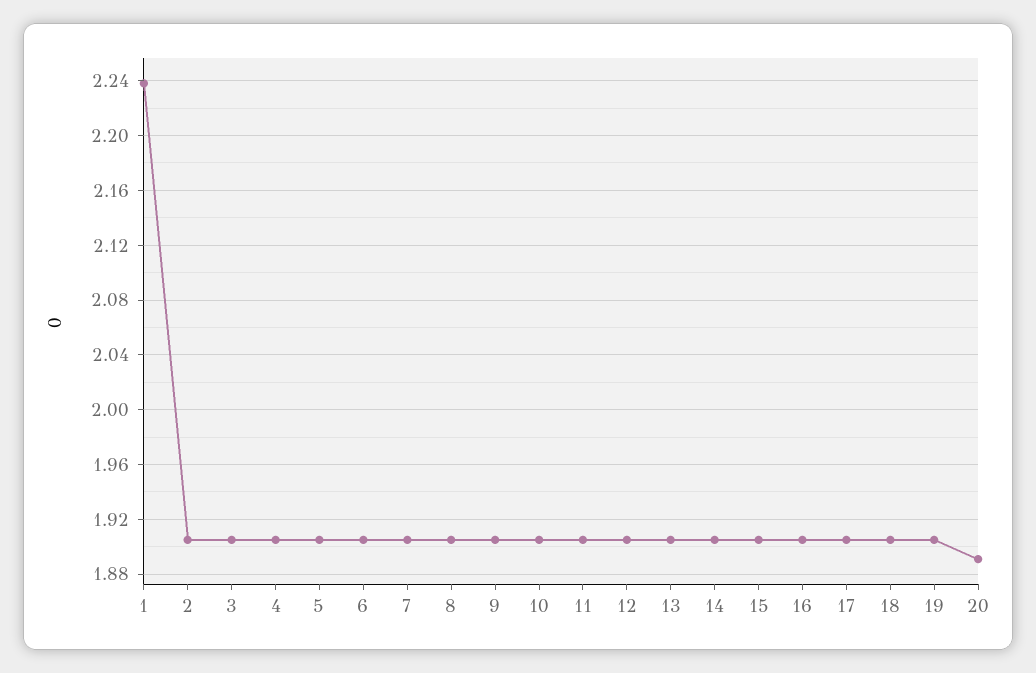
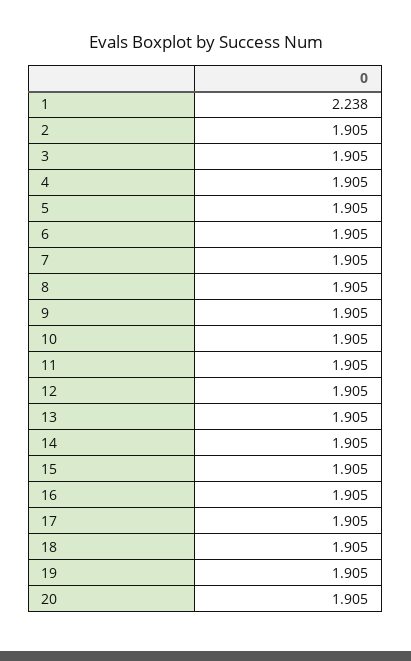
20: 1.89 -> 1.905

